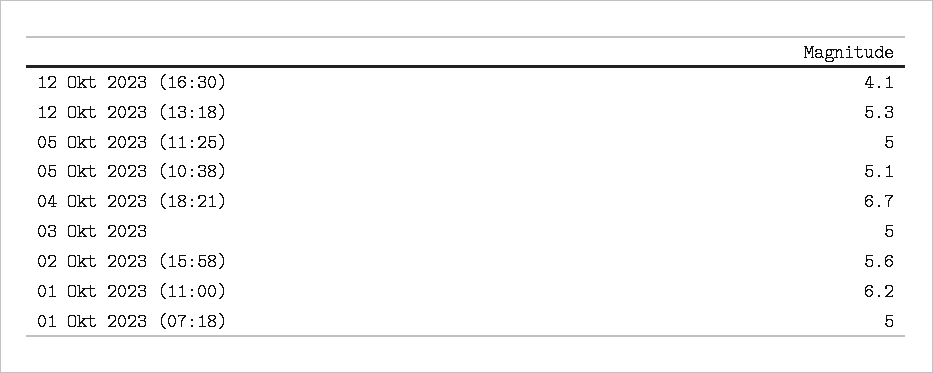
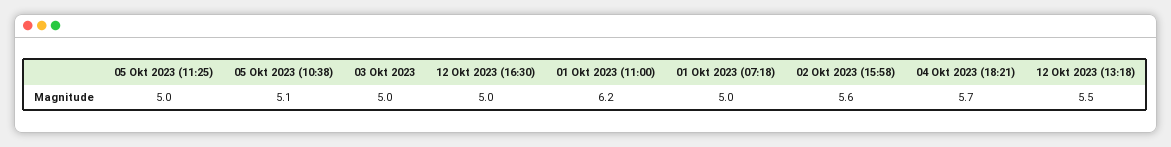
12 Okt 2023 (16:30): 4.1 -> 5
12 Okt 2023 (13:18): 5.3 -> 5.5
04 Okt 2023 (18:21): 6.7 -> 5.7

